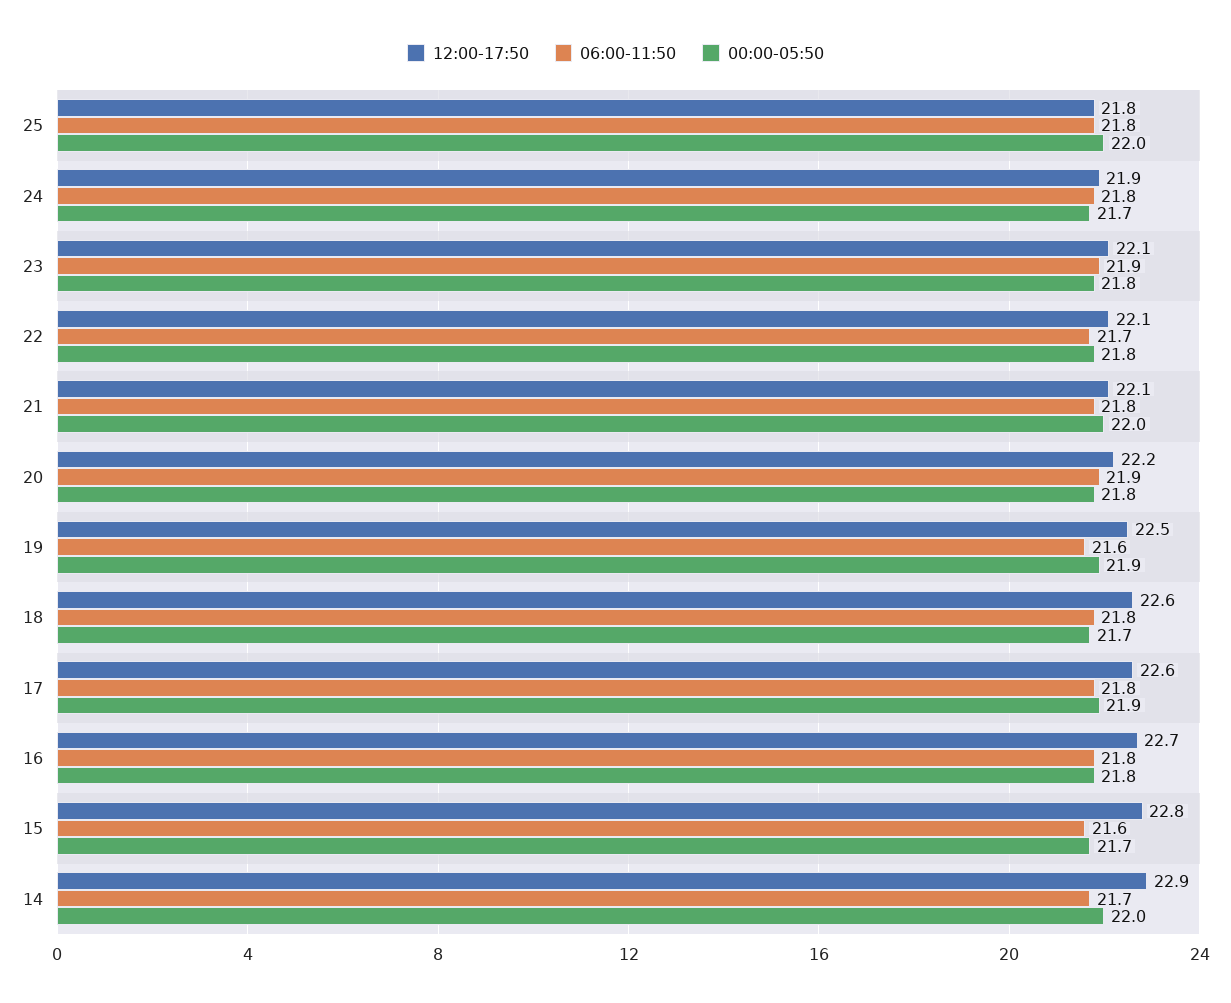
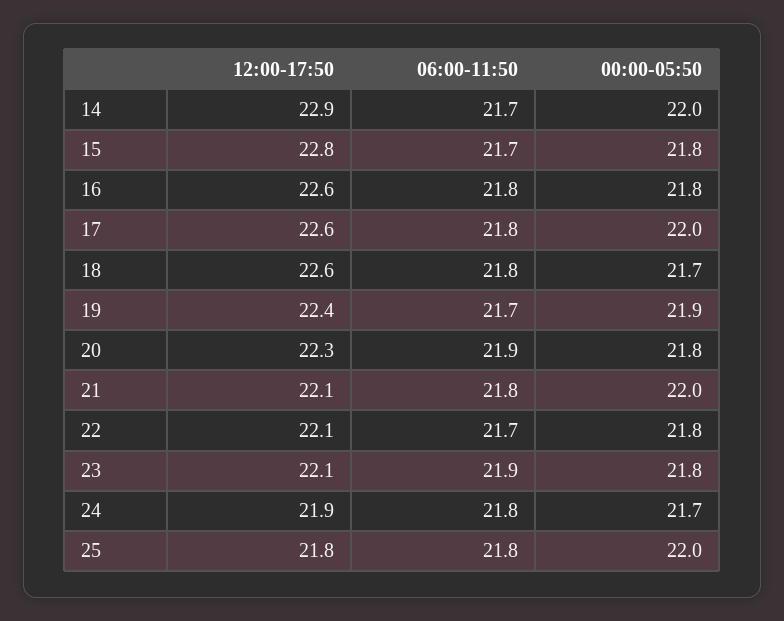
12:00-17:50, 20: 22.2 -> 22.3
12:00-17:50, 19: 22.5 -> 22.4
06:00-11:50, 19: 21.6 -> 21.7
00:00-05:50, 17: 21.9 -> 22
12:00-17:50, 16: 22.7 -> 22.6
06:00-11:50, 15: 21.6 -> 21.7
00:00-05:50, 15: 21.7 -> 21.8

